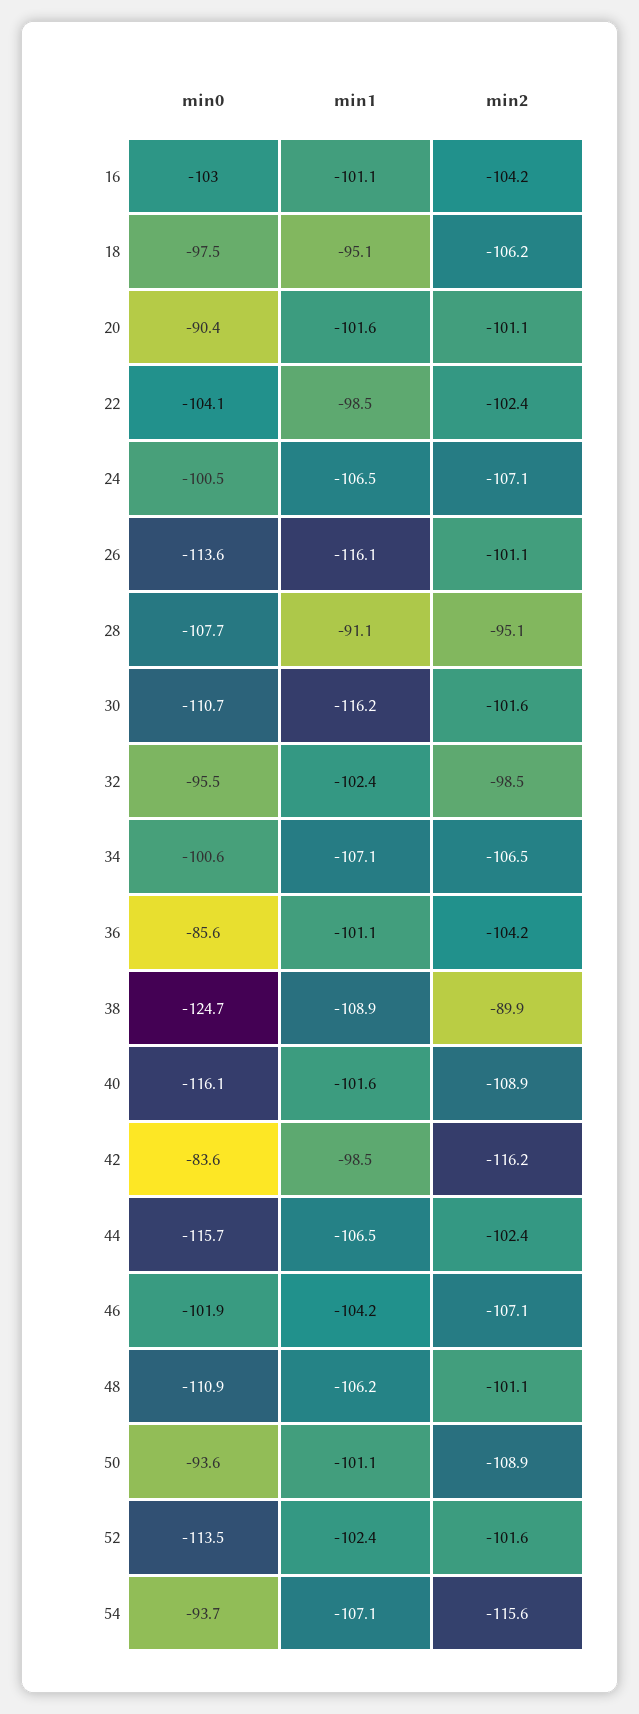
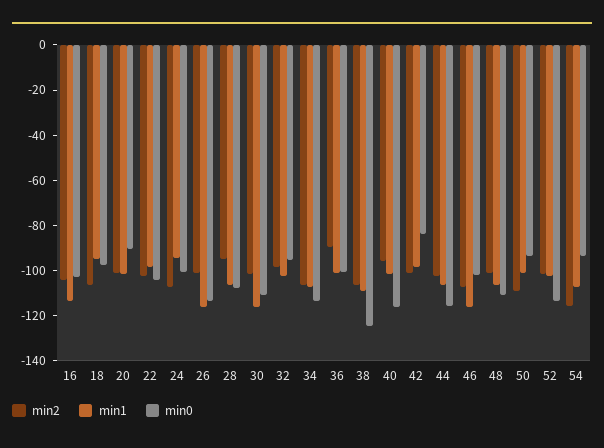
min1, 16: -101.1 -> -115
min1, 24: -106.5 -> -95
min1, 28: -91.1 -> -105
min0, 34: -100.6 -> -115
min0, 36: -85.6 -> -100
min2, 36: -104.2 -> -90
min2, 38: -89.9 -> -105
min2, 40: -108.9 -> -95
min2, 42: -116.2 -> -100
min1, 46: -104.2 -> -115

